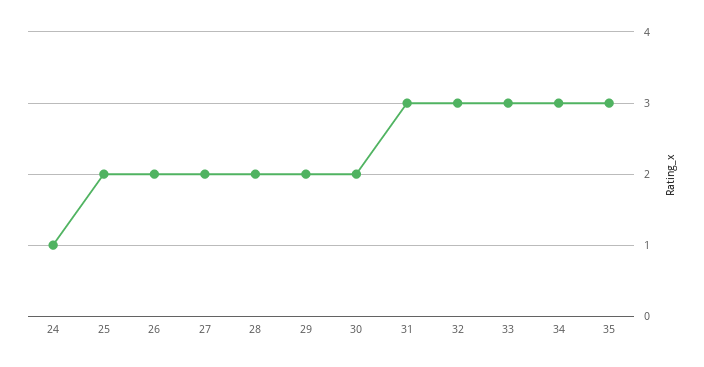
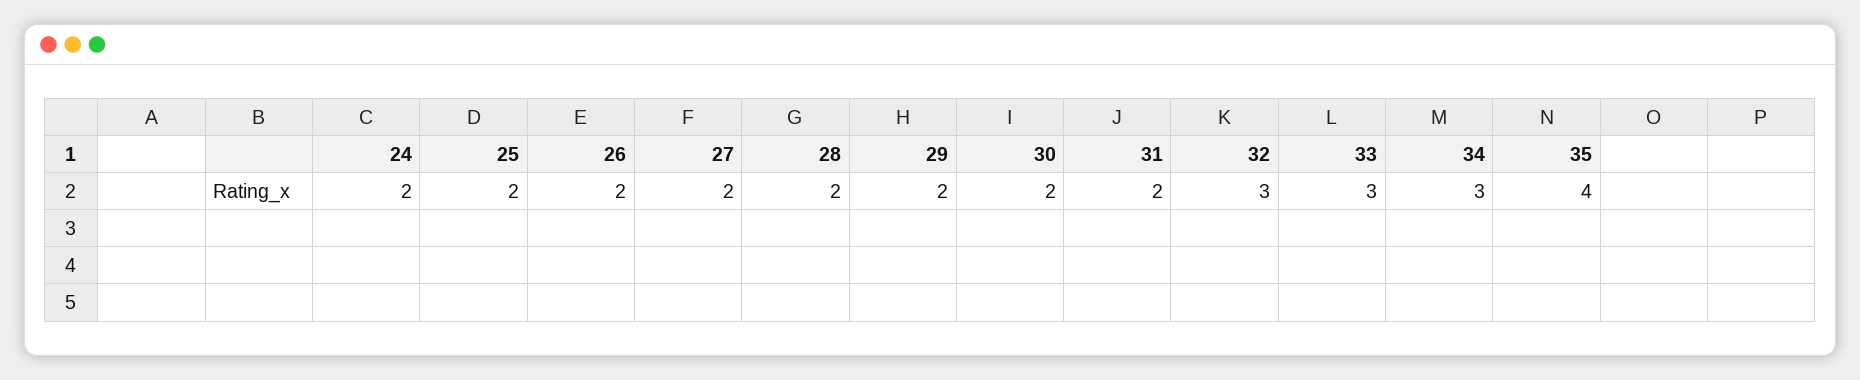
24: 1 -> 2
31: 3 -> 2
35: 3 -> 4

